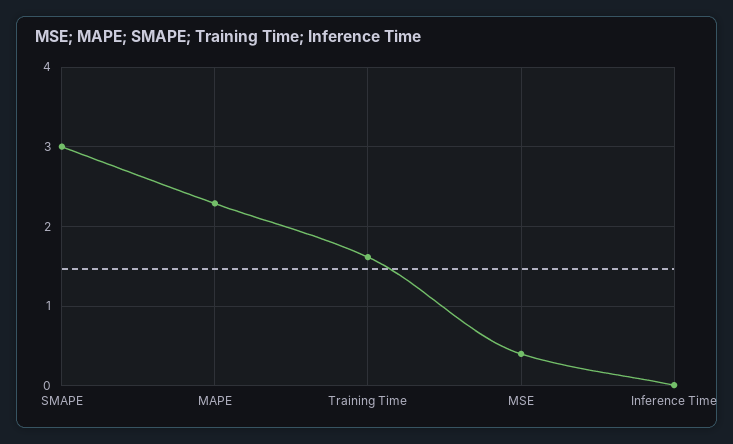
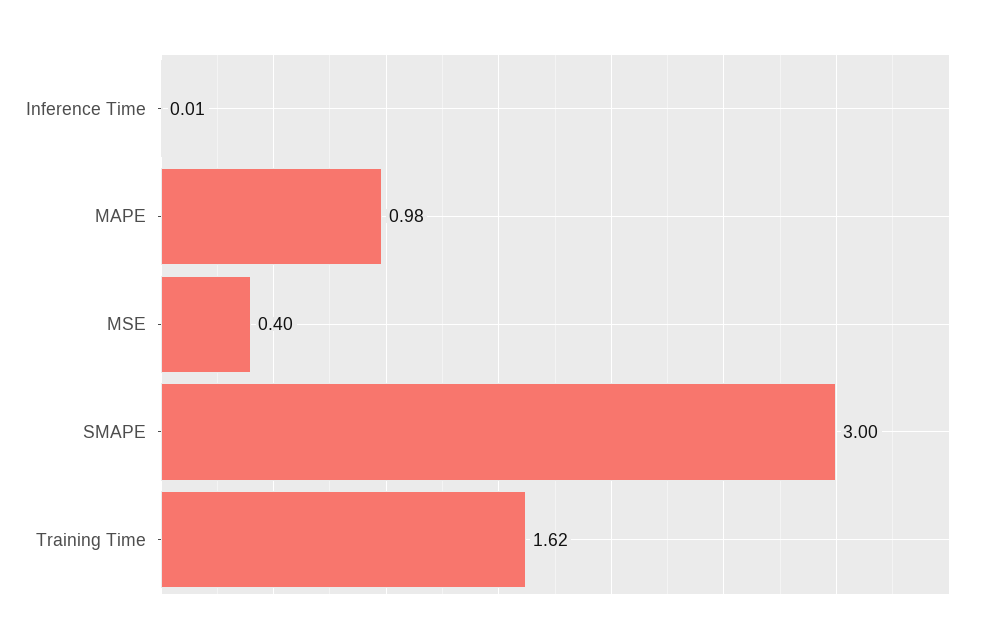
MAPE: 2.3 -> 0.98

